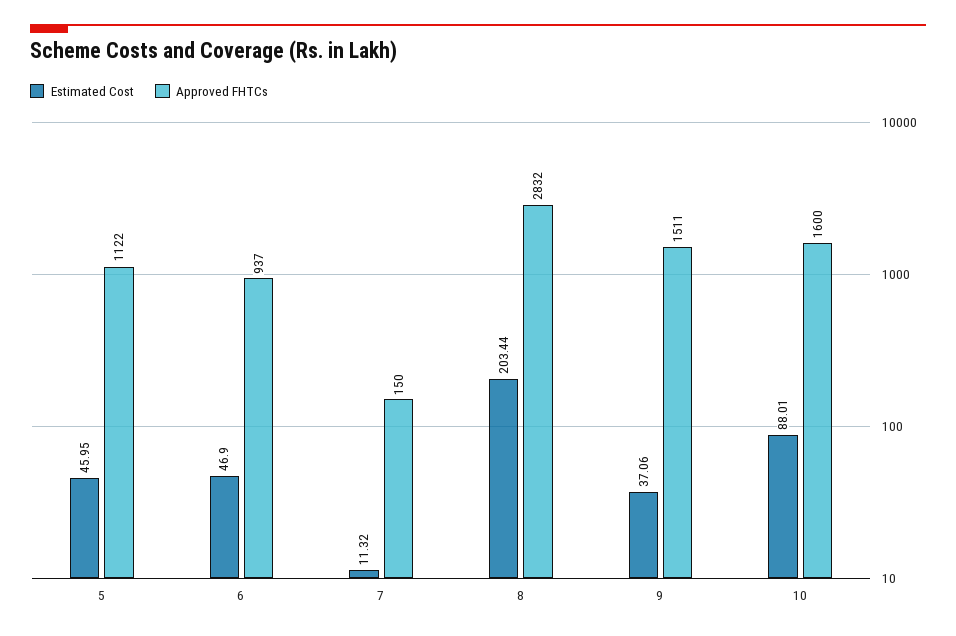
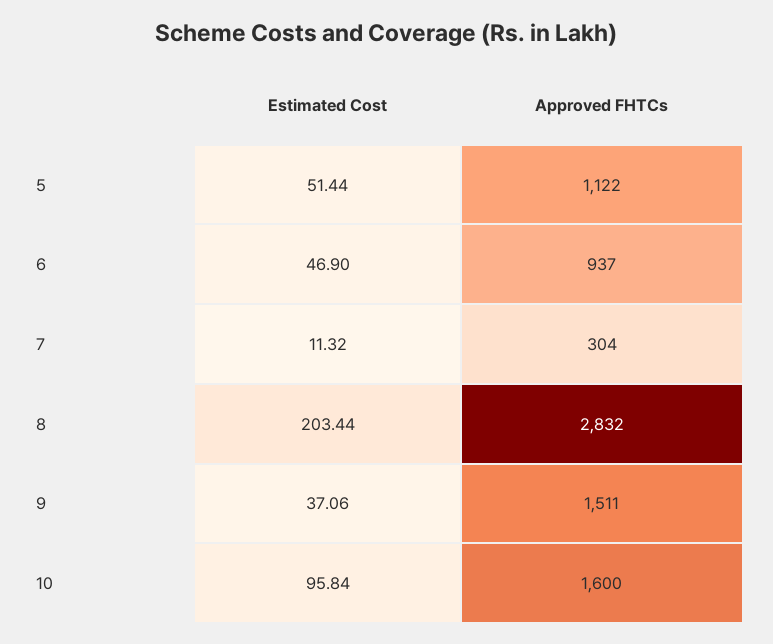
Estimated Cost, 5: 45.95 -> 51.44
Approved FHTCs, 7: 150 -> 304
Estimated Cost, 10: 88.01 -> 95.84

